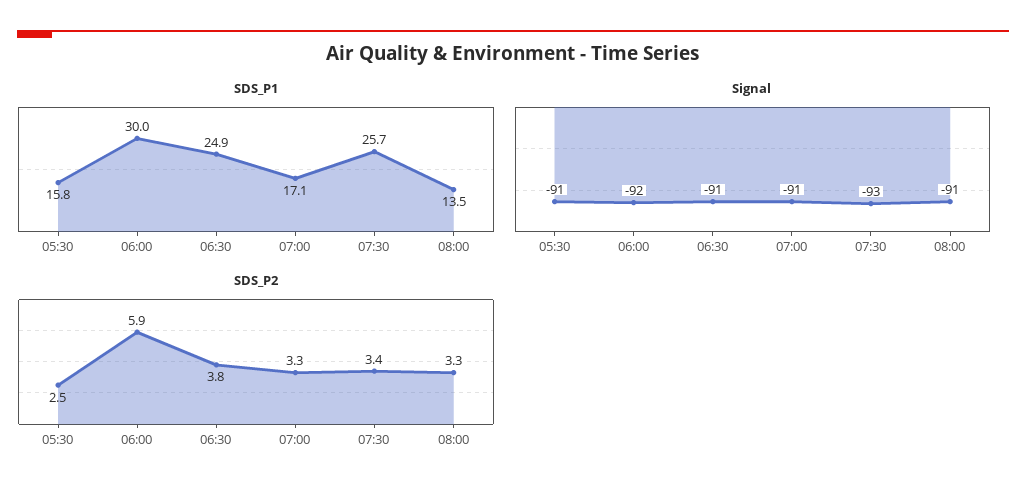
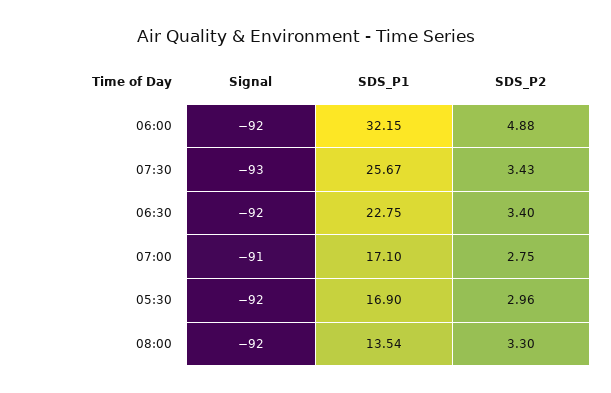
SDS_P1, 05:30: 15.8 -> 16.9
SDS_P1, 06:00: 30 -> 32.15
SDS_P1, 06:30: 24.9 -> 22.75
Signal, 05:30: -91 -> -92
Signal, 06:30: -91 -> -92
Signal, 08:00: -91 -> -92
SDS_P2, 05:30: 2.5 -> 2.96
SDS_P2, 06:00: 5.9 -> 4.88
SDS_P2, 06:30: 3.8 -> 3.4
SDS_P2, 07:00: 3.3 -> 2.75

